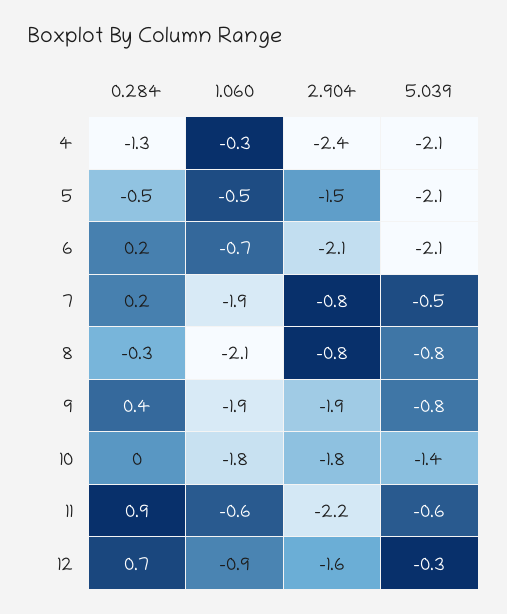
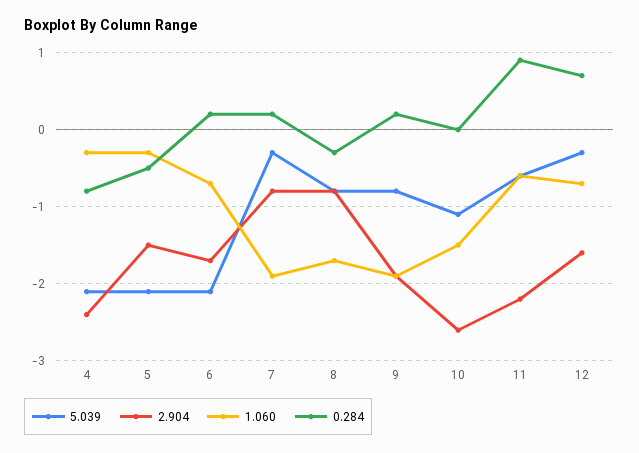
0.284, 4: -1.3 -> -0.8
1.060, 5: -0.5 -> -0.3
2.904, 6: -2.1 -> -1.7
5.039, 7: -0.5 -> -0.3
1.060, 8: -2.1 -> -1.7
0.284, 9: 0.4 -> 0.2
1.060, 10: -1.8 -> -1.5
2.904, 10: -1.8 -> -2.6
5.039, 10: -1.4 -> -1.1
1.060, 12: -0.9 -> -0.7

